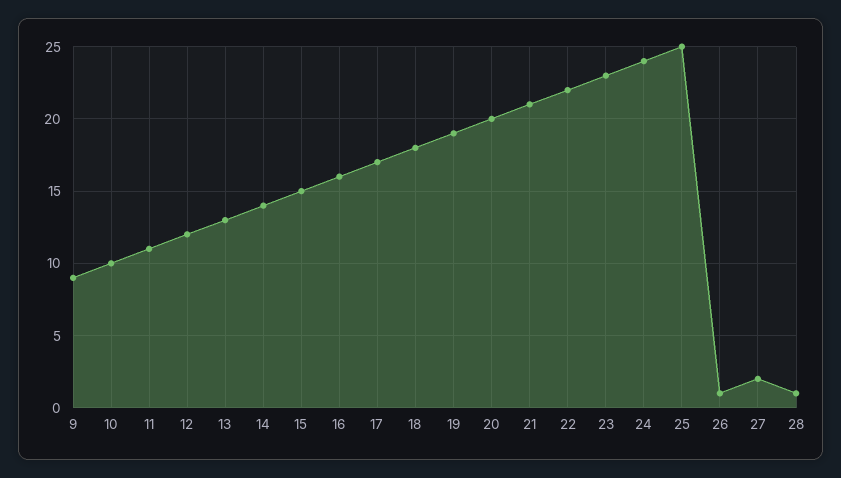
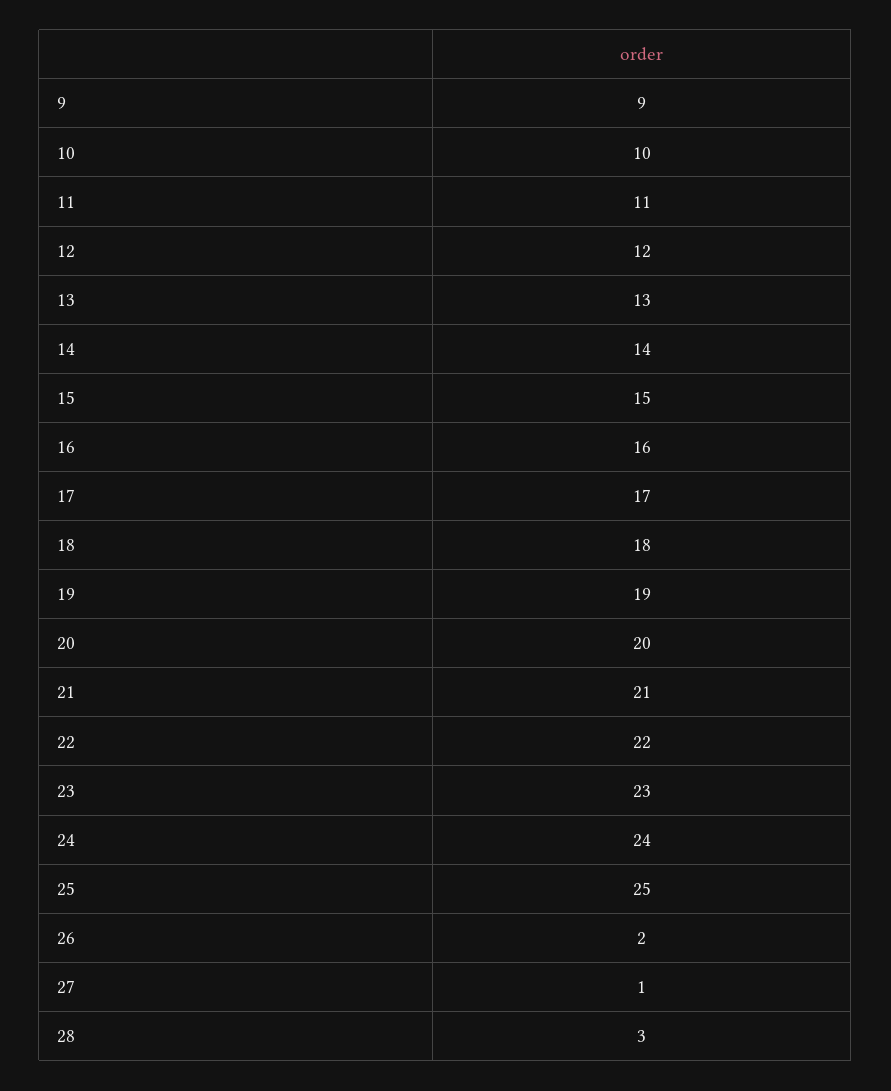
26: 1 -> 2
27: 2 -> 1
28: 1 -> 3

